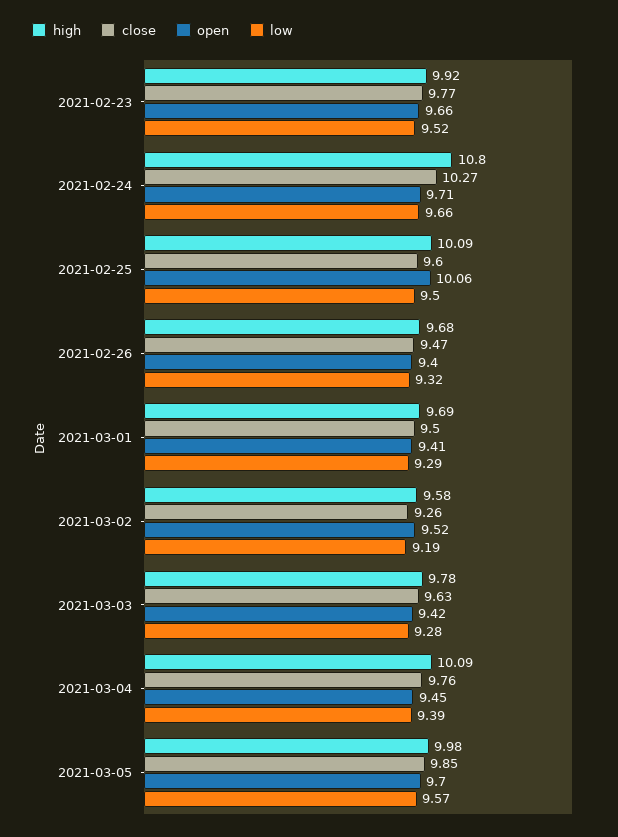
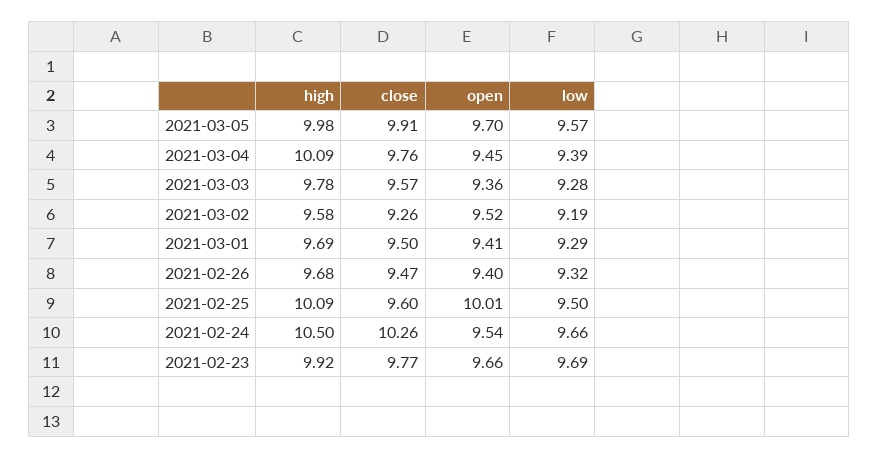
low, 2021-02-23: 9.52 -> 9.69
high, 2021-02-24: 10.8 -> 10.5
close, 2021-02-24: 10.27 -> 10.26
open, 2021-02-24: 9.71 -> 9.54
open, 2021-02-25: 10.06 -> 10.01
close, 2021-03-03: 9.63 -> 9.57
open, 2021-03-03: 9.42 -> 9.36
close, 2021-03-05: 9.85 -> 9.91

